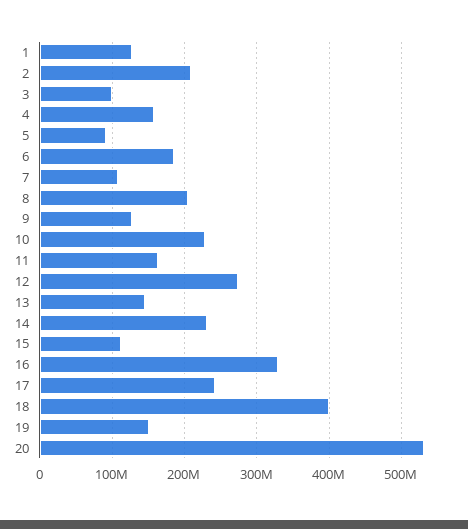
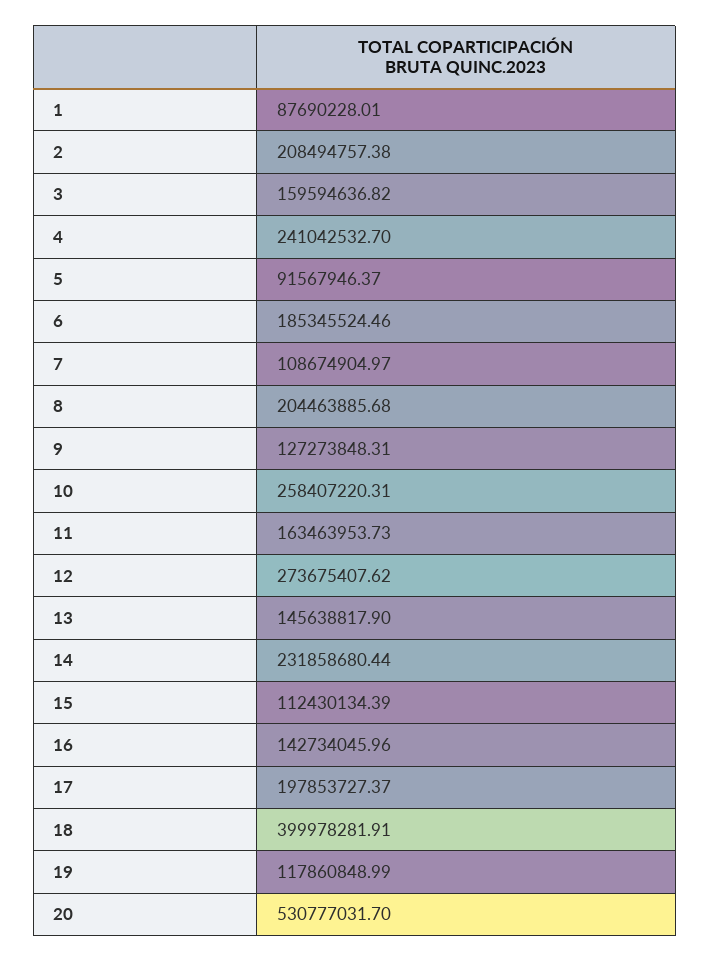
1: 130000000 -> 87690228.01
3: 100000000 -> 159594636.82
4: 160000000 -> 241042532.7
10: 230000000 -> 258407220.31
16: 330000000 -> 142734045.96
17: 240000000 -> 197853727.37
19: 150000000 -> 117860848.99

